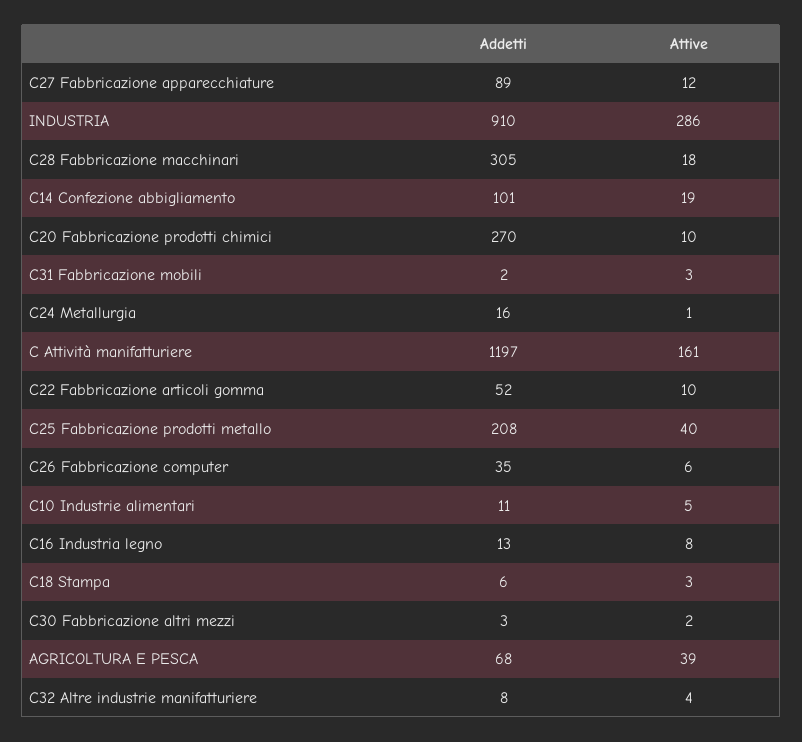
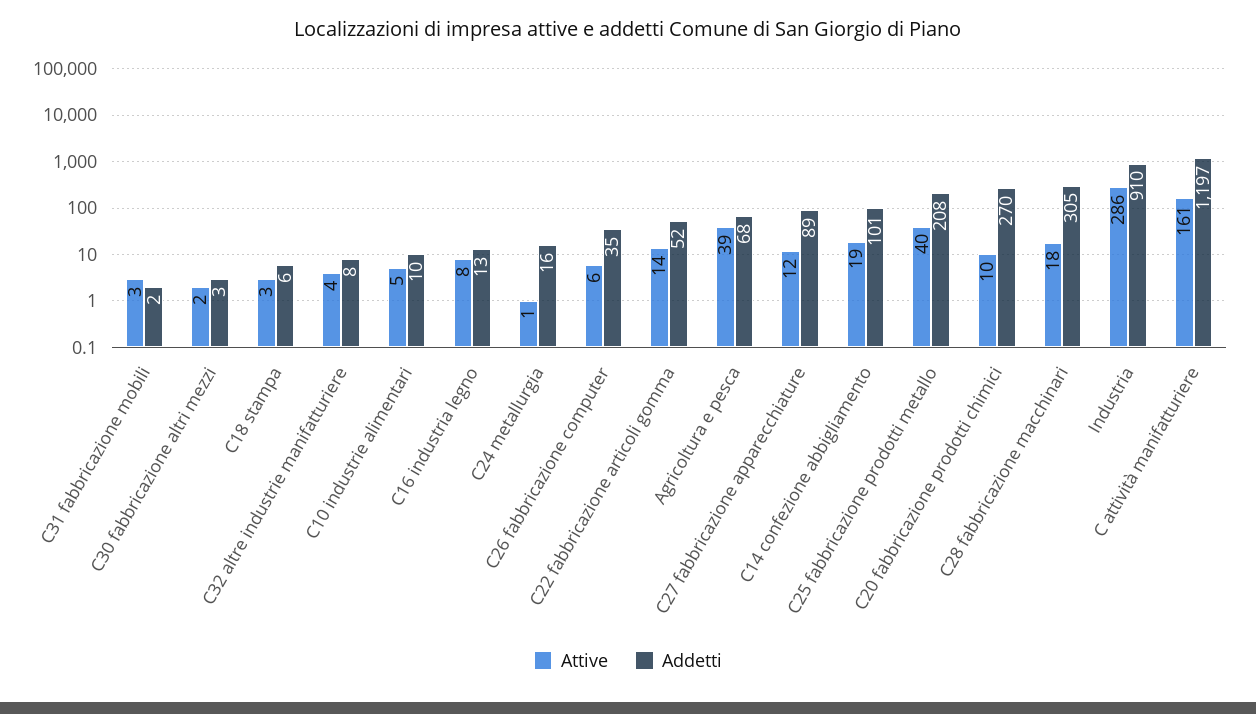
Attive, C22 Fabbricazione articoli gomma: 10 -> 14
Addetti, C10 Industrie alimentari: 11 -> 10

